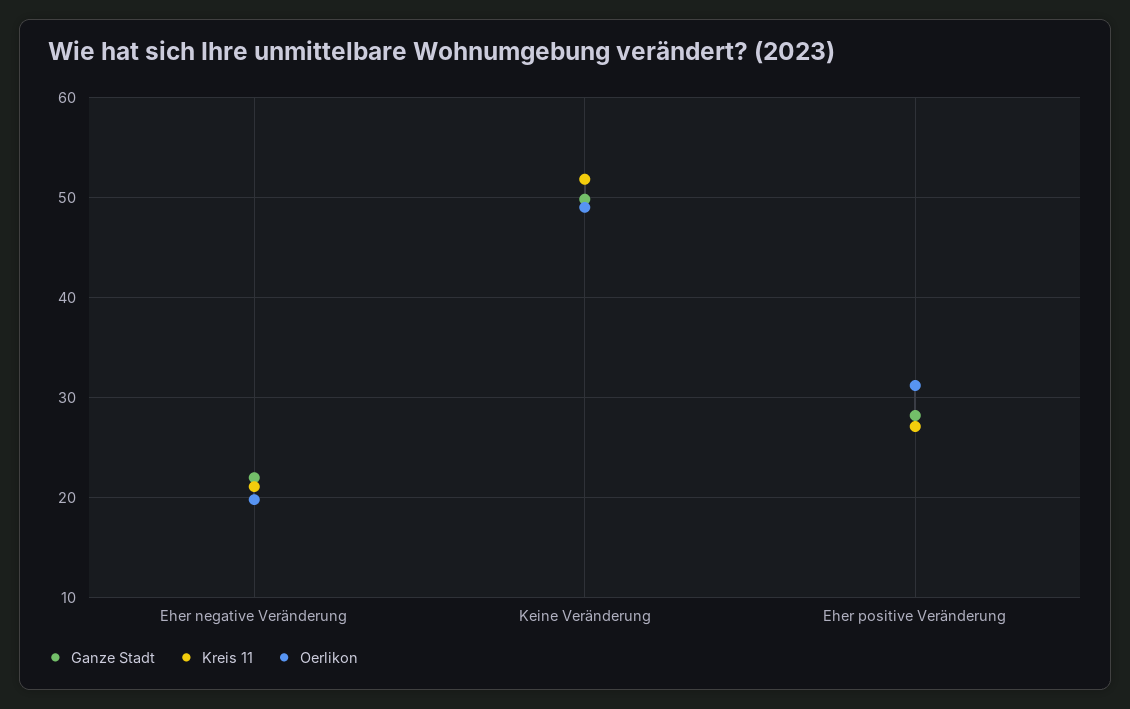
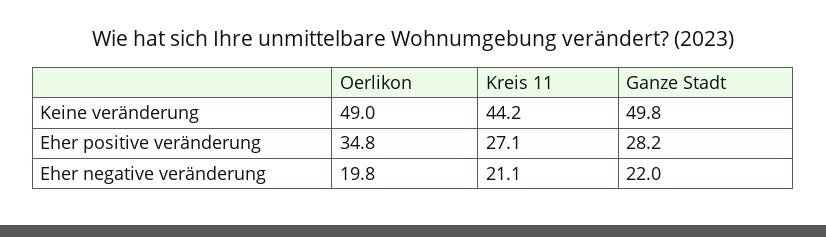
Kreis 11, Keine Veränderung: 52 -> 44.2
Oerlikon, Eher positive Veränderung: 31 -> 34.8

